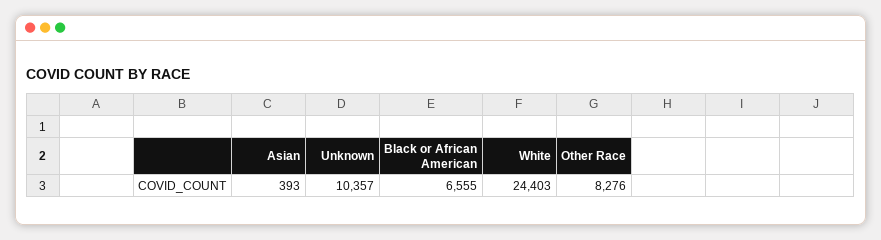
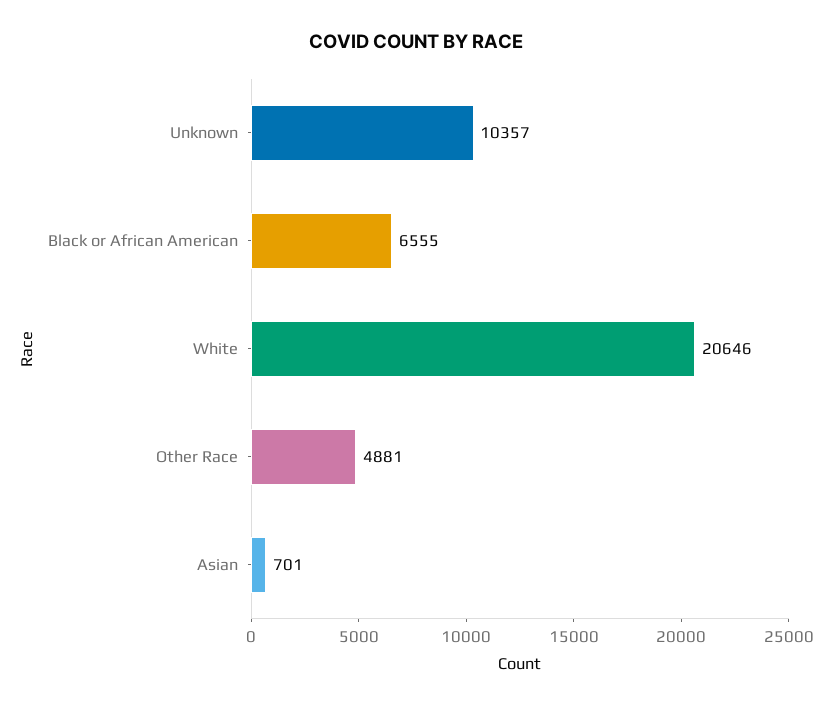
Asian: 393 -> 701
White: 24403 -> 20646
Other Race: 8276 -> 4881

